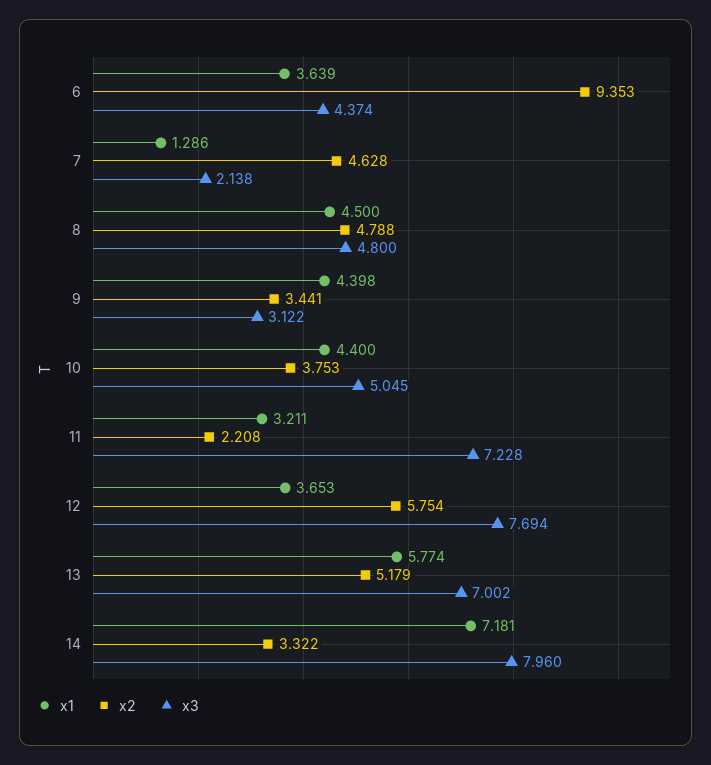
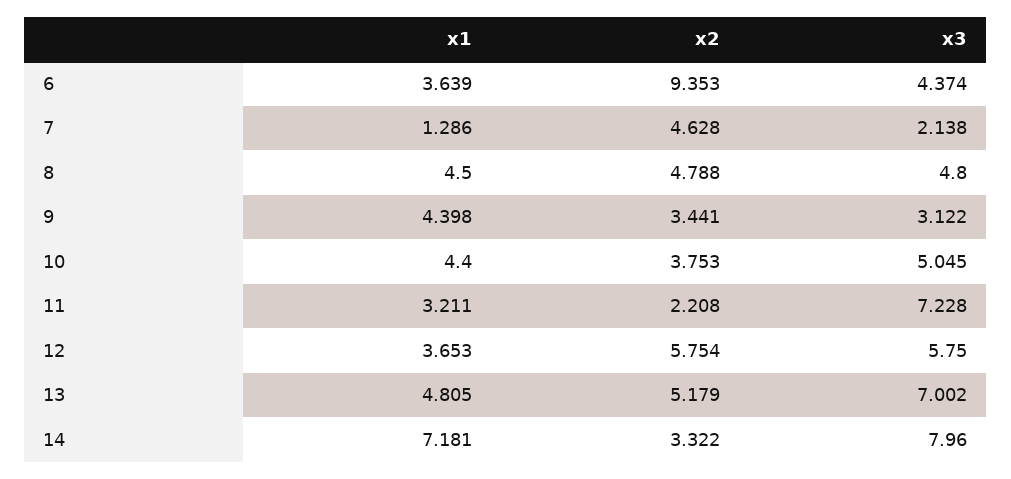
x3, 12: 7.694 -> 5.75
x1, 13: 5.774 -> 4.805

